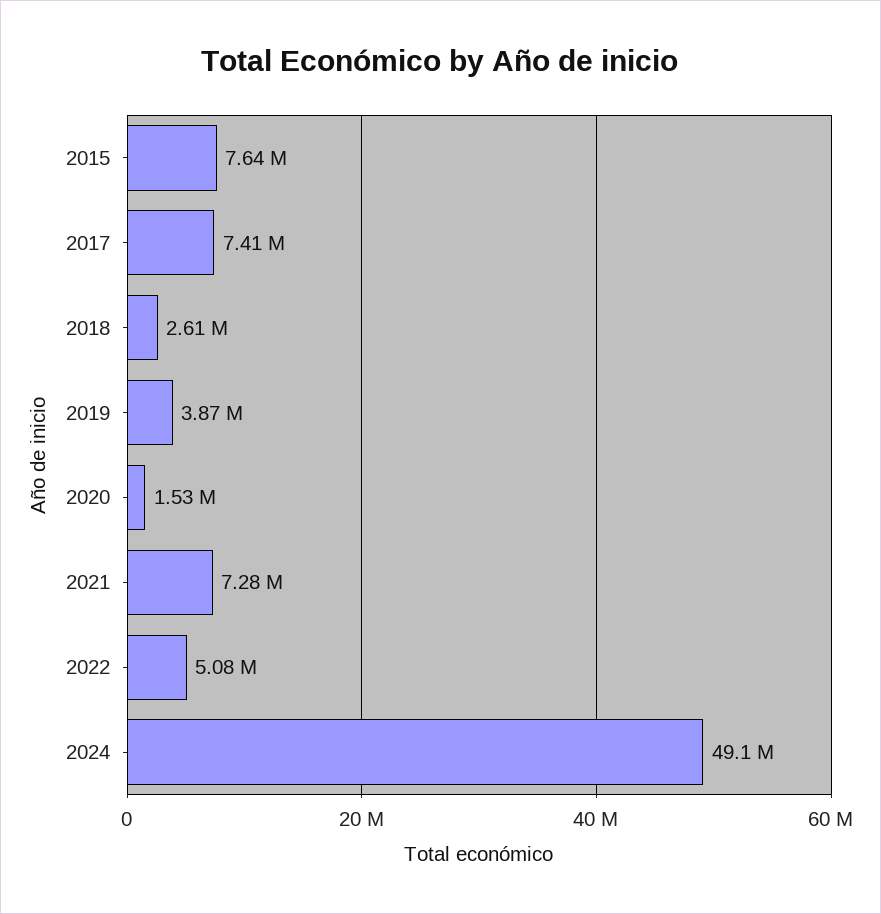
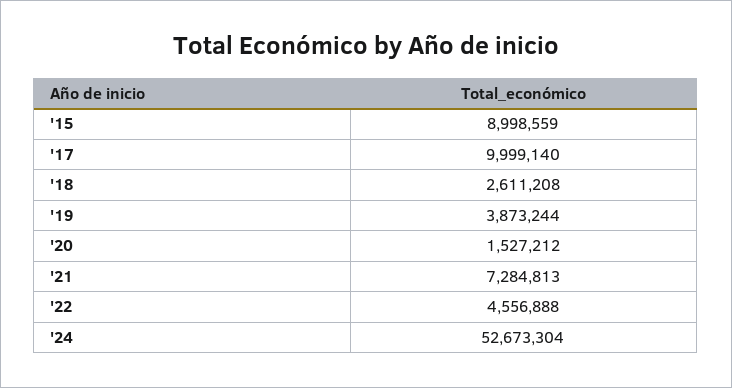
2015: 7640000 -> 8998559
2017: 7410000 -> 9999140
2022: 5080000 -> 4556888
2024: 49100000 -> 52673304

